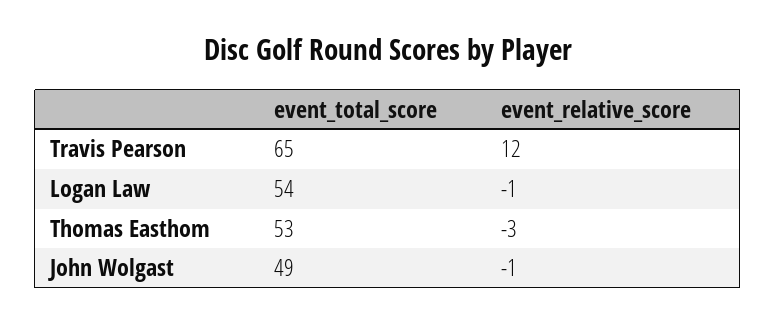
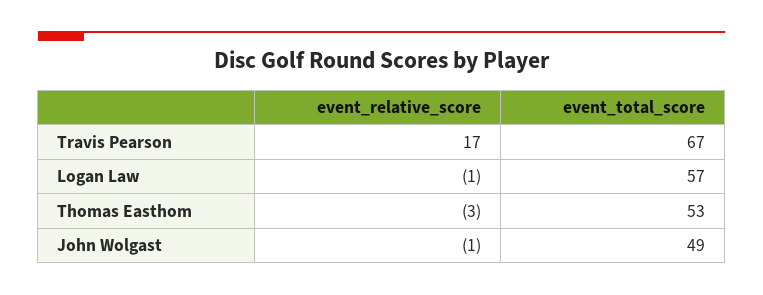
event_total_score, Travis Pearson: 65 -> 67
event_relative_score, Travis Pearson: 12 -> 17
event_total_score, Logan Law: 54 -> 57

